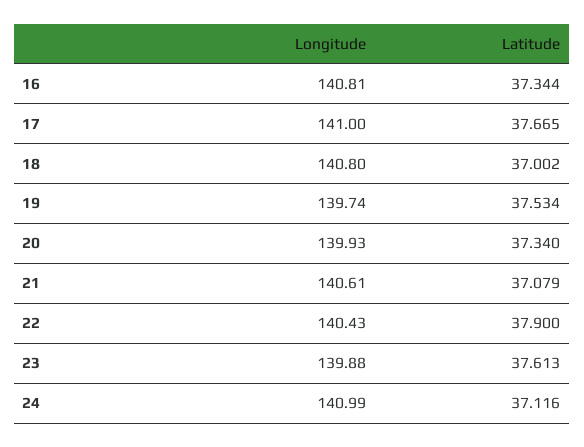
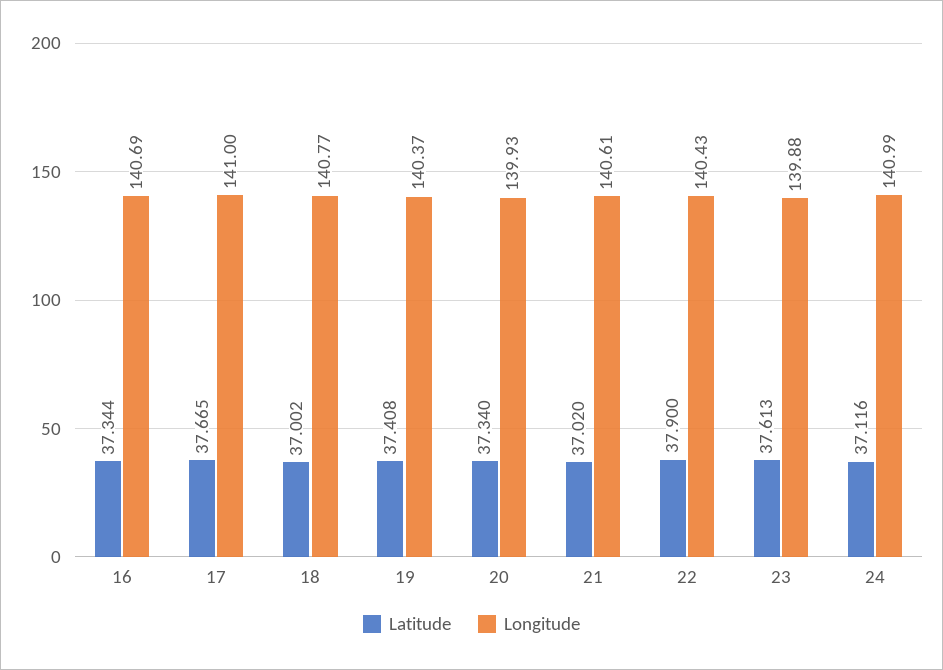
Longitude, 16: 140.81 -> 140.69
Longitude, 18: 140.8 -> 140.77
Longitude, 19: 139.74 -> 140.37
Latitude, 19: 37.534 -> 37.408
Latitude, 21: 37.079 -> 37.02

